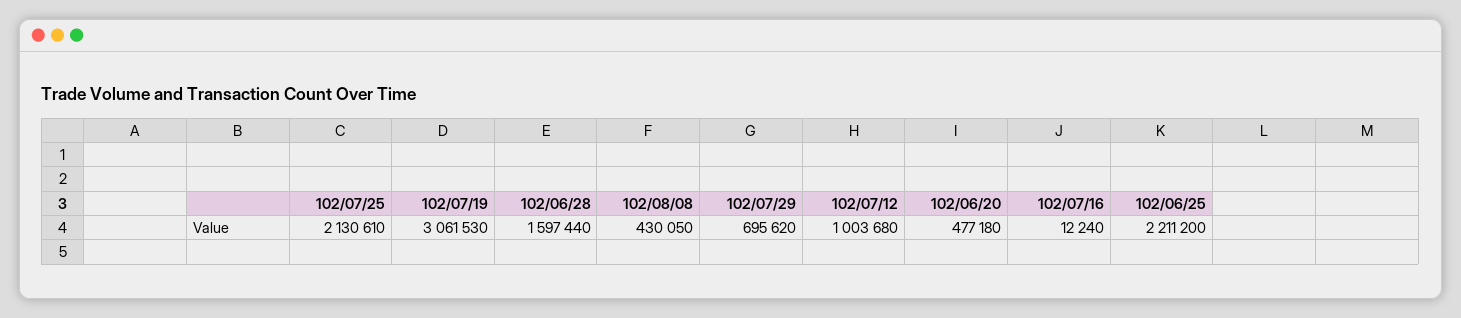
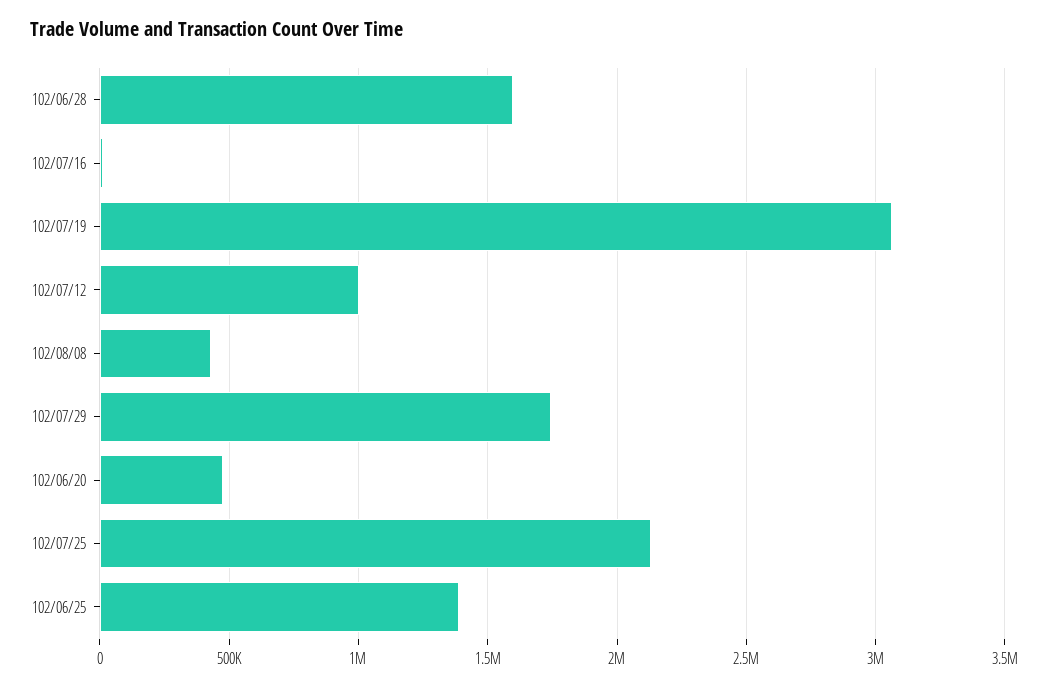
102/07/29: 695620 -> 1750000
102/06/25: 2211200 -> 1400000

